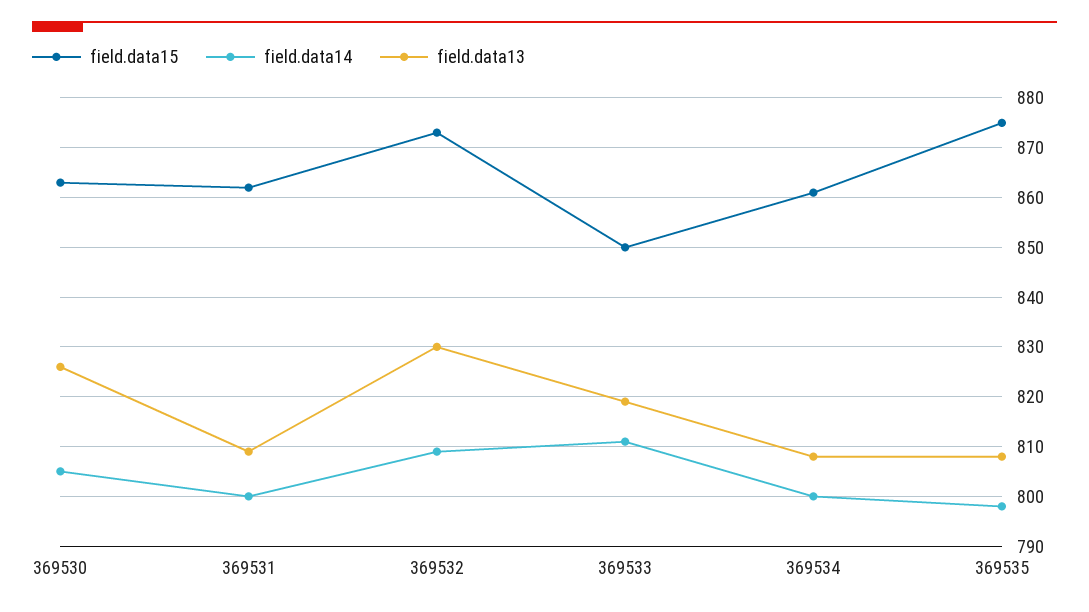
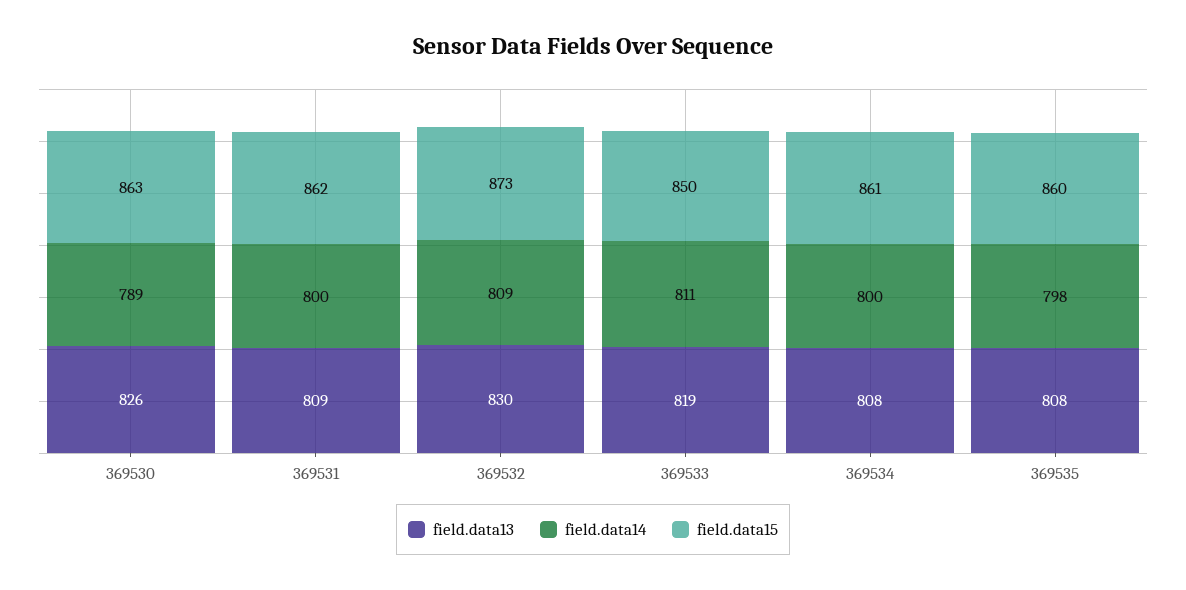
field.data14, 369530: 805 -> 789
field.data15, 369535: 875 -> 860

